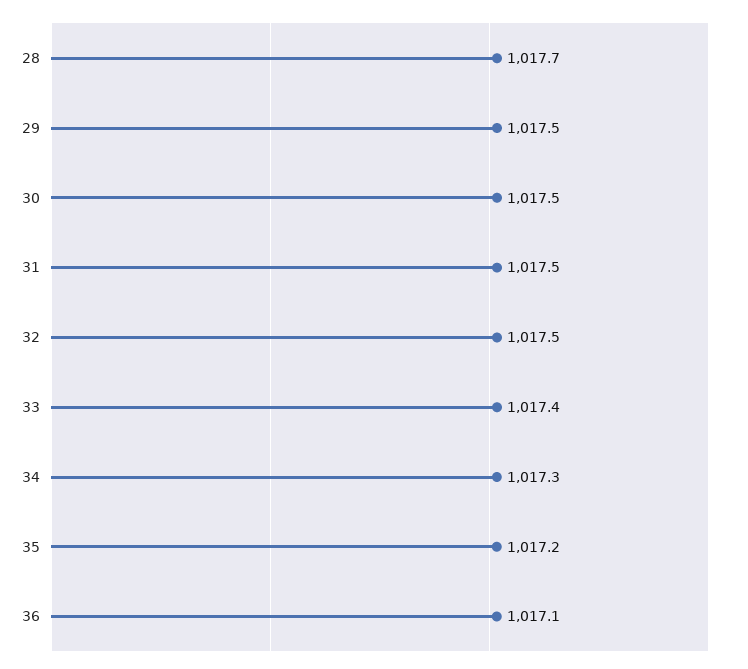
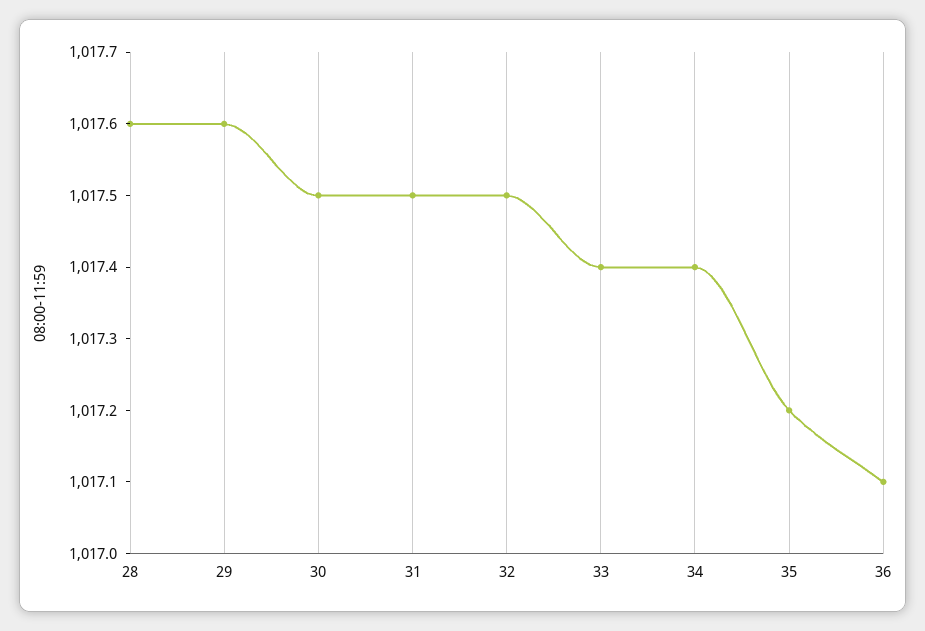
28: 1017.7 -> 1017.6
29: 1017.5 -> 1017.6
34: 1017.3 -> 1017.4

